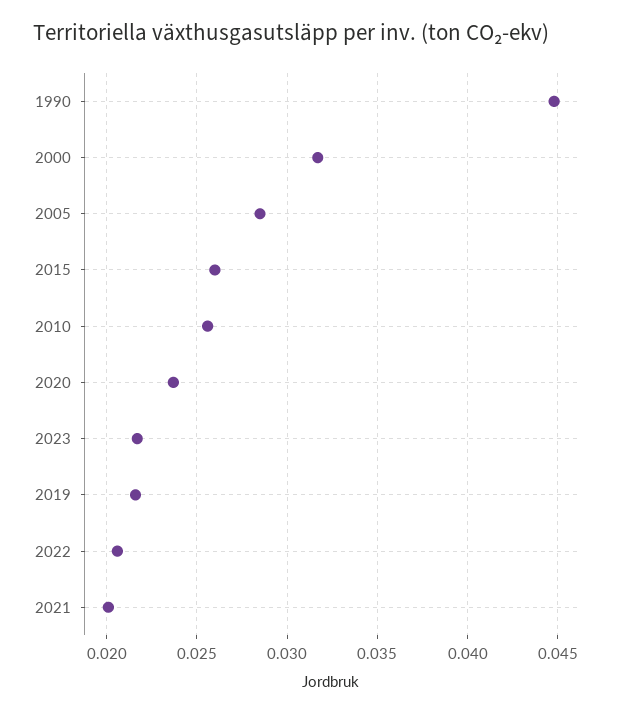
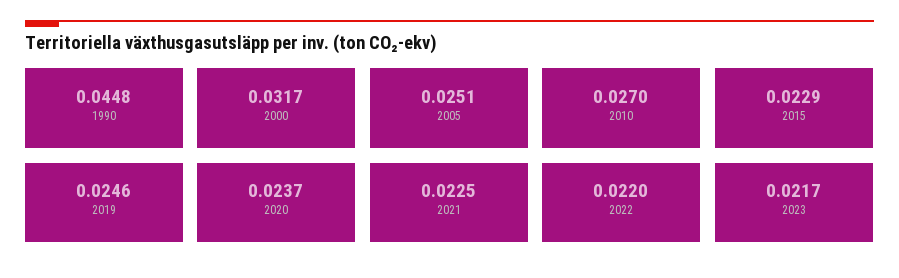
2005: 0.0285 -> 0.0251
2015: 0.026 -> 0.0229
2010: 0.0255 -> 0.027
2019: 0.0215 -> 0.0246
2022: 0.0205 -> 0.022
2021: 0.02 -> 0.0225

